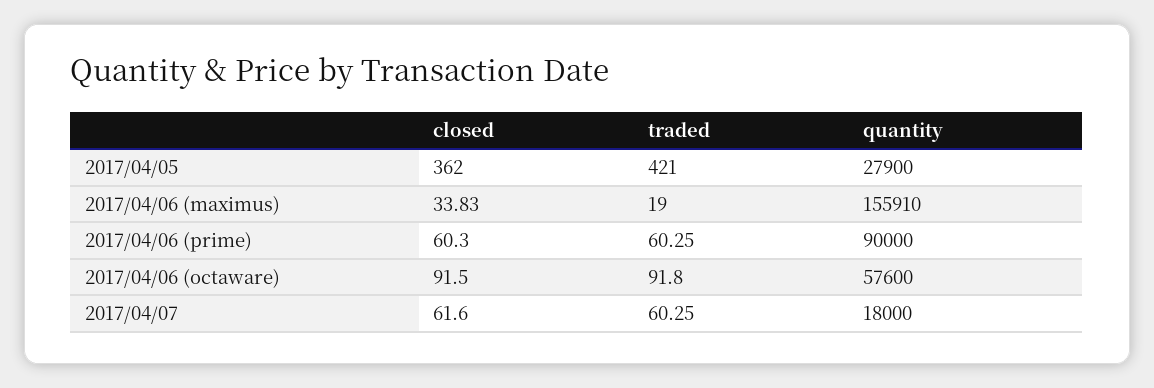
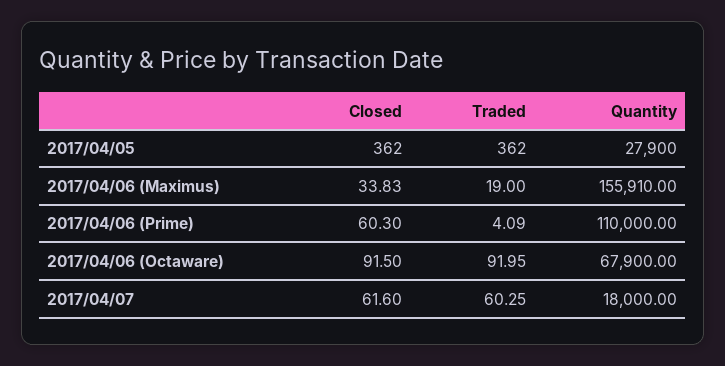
traded, 2017/04/05: 421 -> 362
traded, 2017/04/06 (prime): 60.25 -> 4.09
quantity, 2017/04/06 (prime): 90000 -> 110000
traded, 2017/04/06 (octaware): 91.8 -> 91.95
quantity, 2017/04/06 (octaware): 57600 -> 67900

